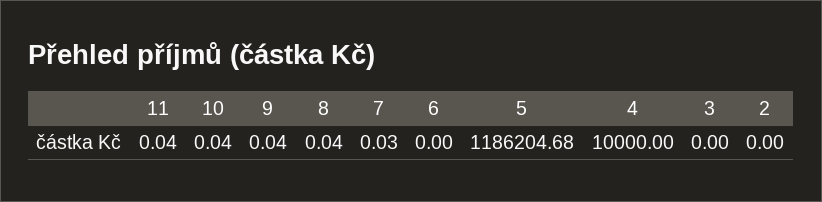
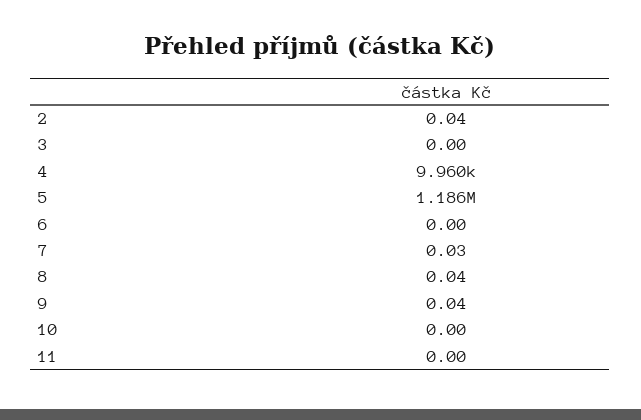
11: 0.04 -> 0
10: 0.04 -> 0
4: 10000 -> 9960
2: 0 -> 0.04

